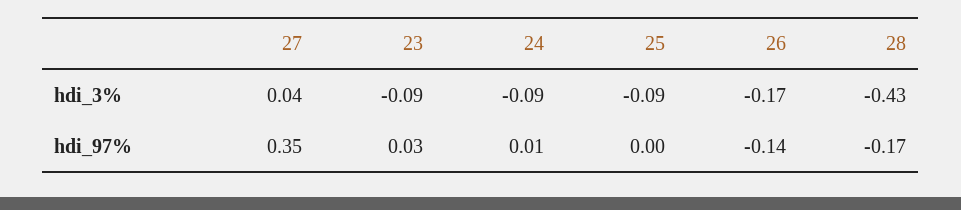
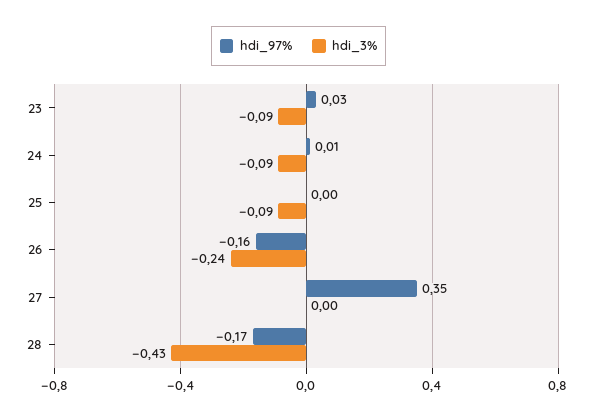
hdi_3%, 27: 0.04 -> 0
hdi_3%, 26: -0.17 -> -0.24
hdi_97%, 26: -0.14 -> -0.16

